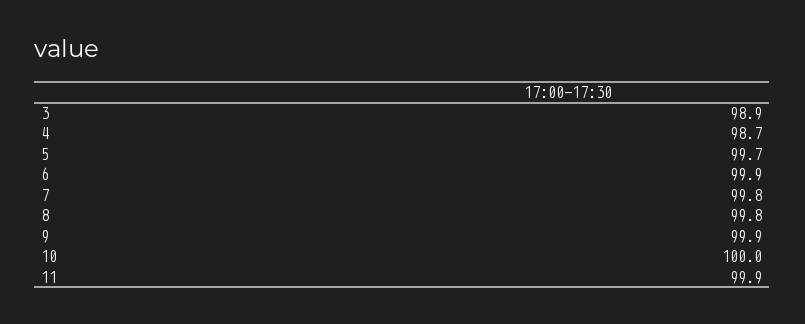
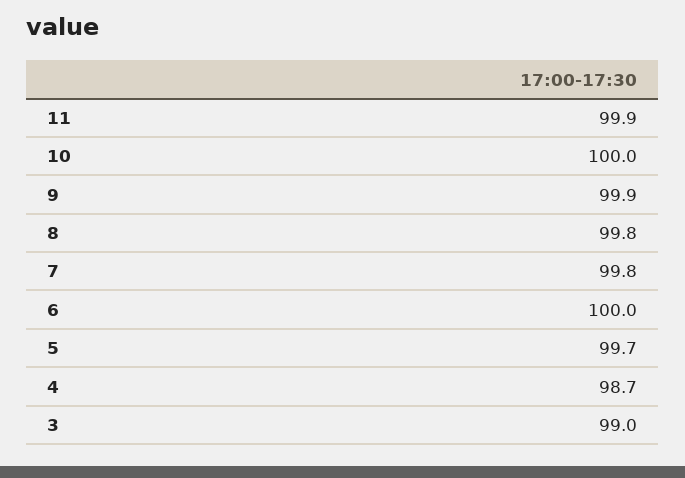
3: 98.9 -> 99
6: 99.9 -> 100

